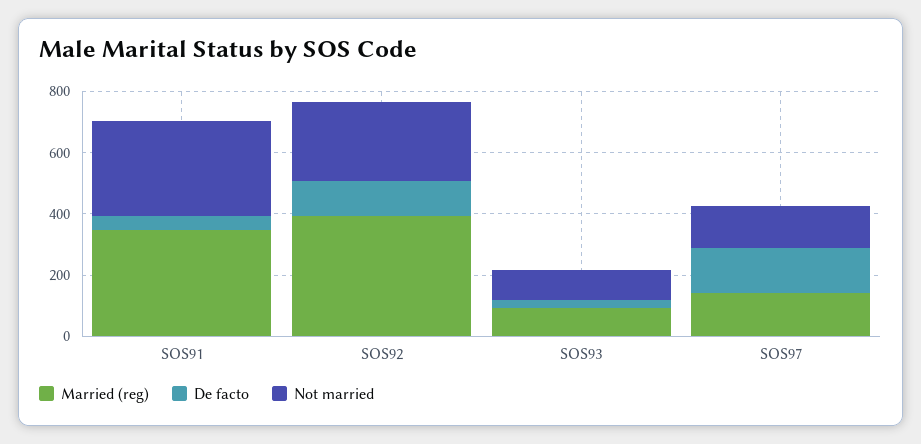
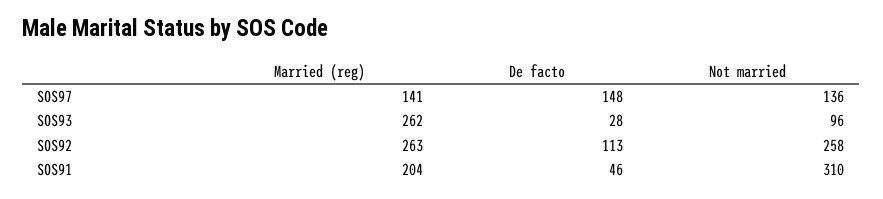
Married (reg), SOS91: 350 -> 204
Married (reg), SOS92: 400 -> 263
Married (reg), SOS93: 100 -> 262

